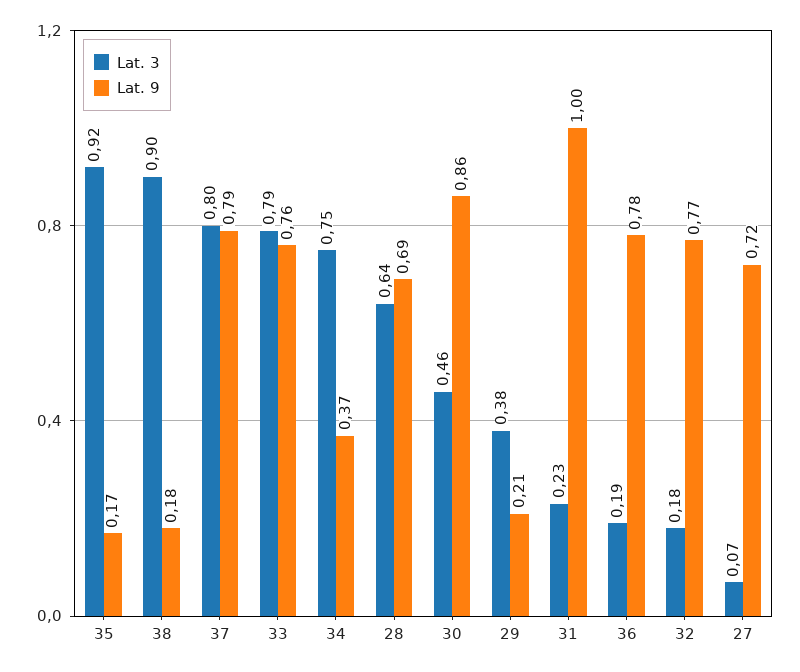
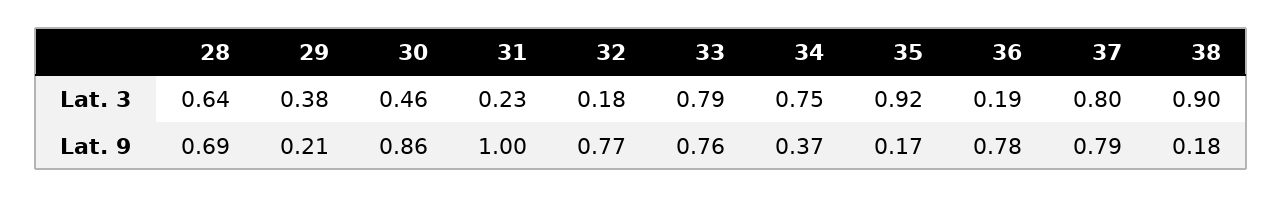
Lat. 3, 27: 0.07 -> none
Lat. 9, 27: 0.72 -> none

